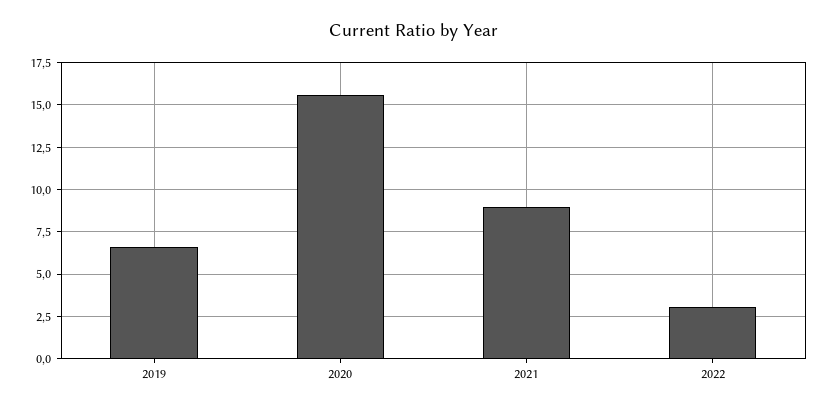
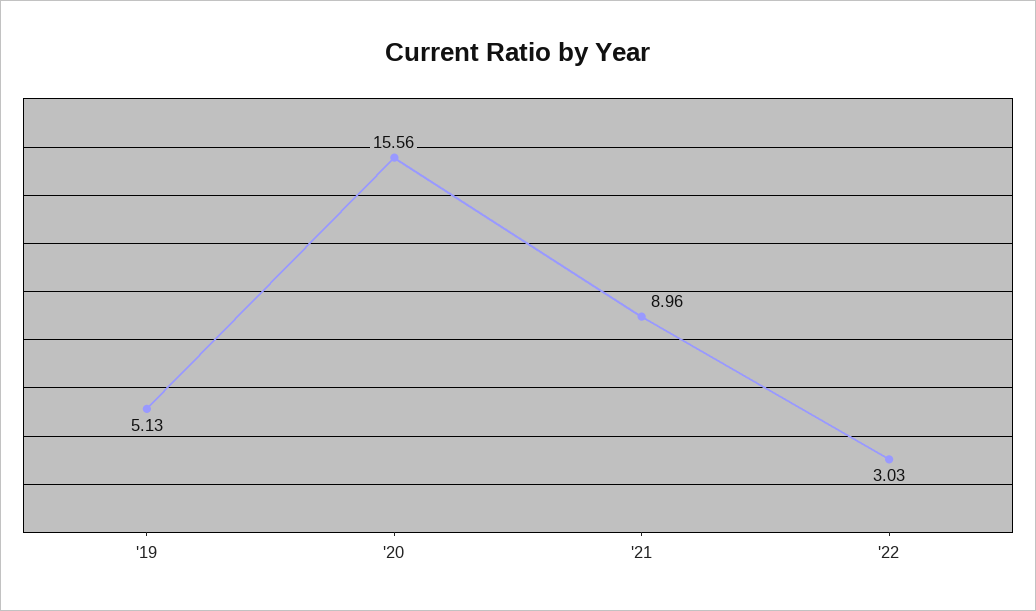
2019: 6.5 -> 5.13

